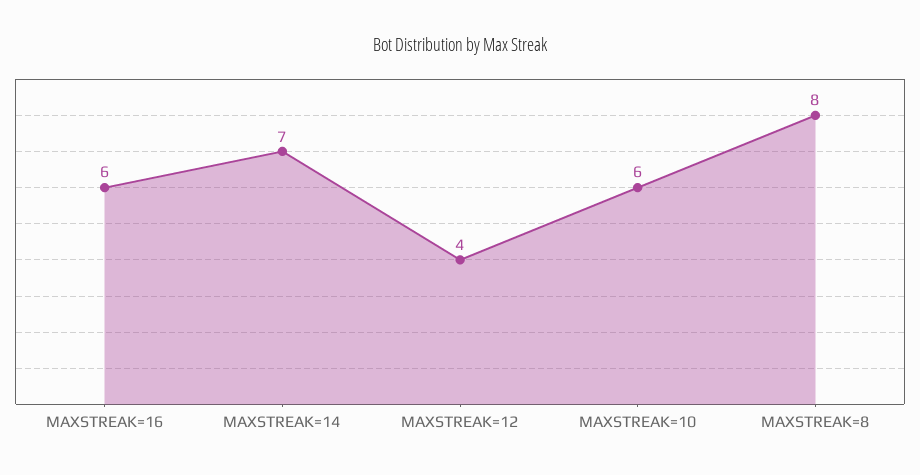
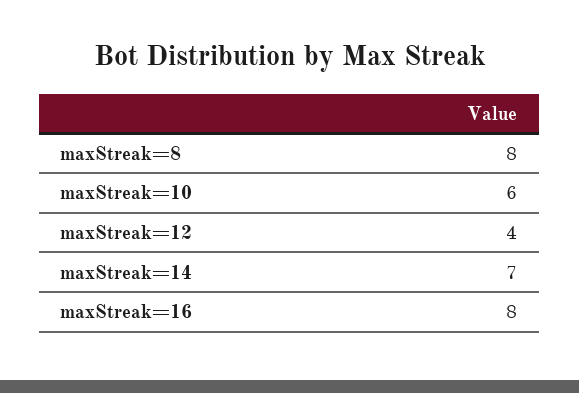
MAXSTREAK=16: 6 -> 8

